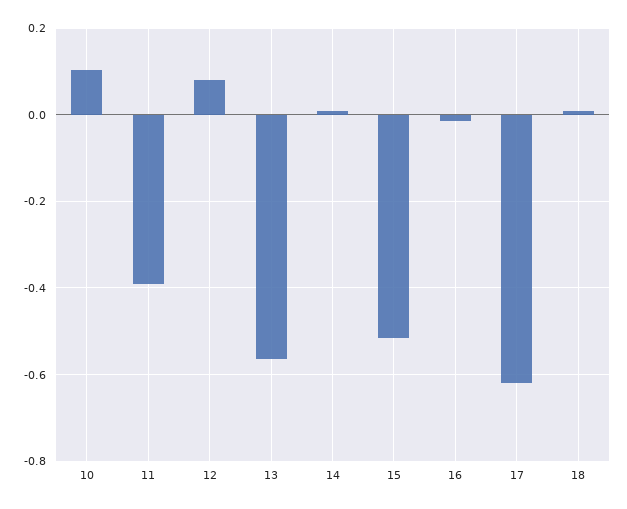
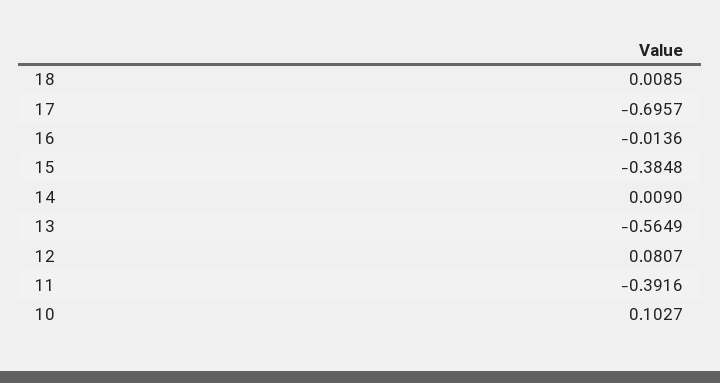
15: -0.52 -> -0.3848
17: -0.62 -> -0.6957

